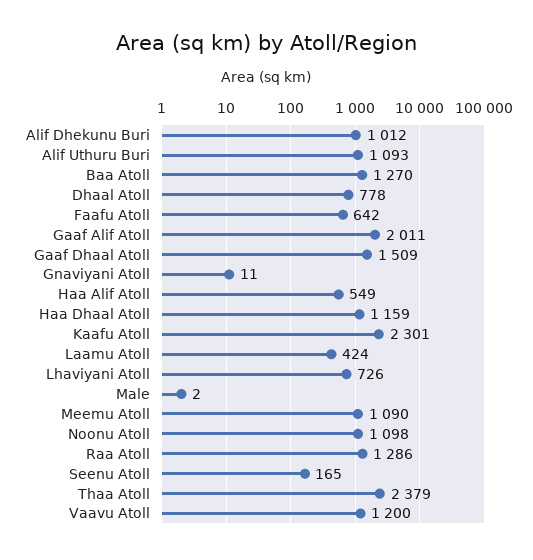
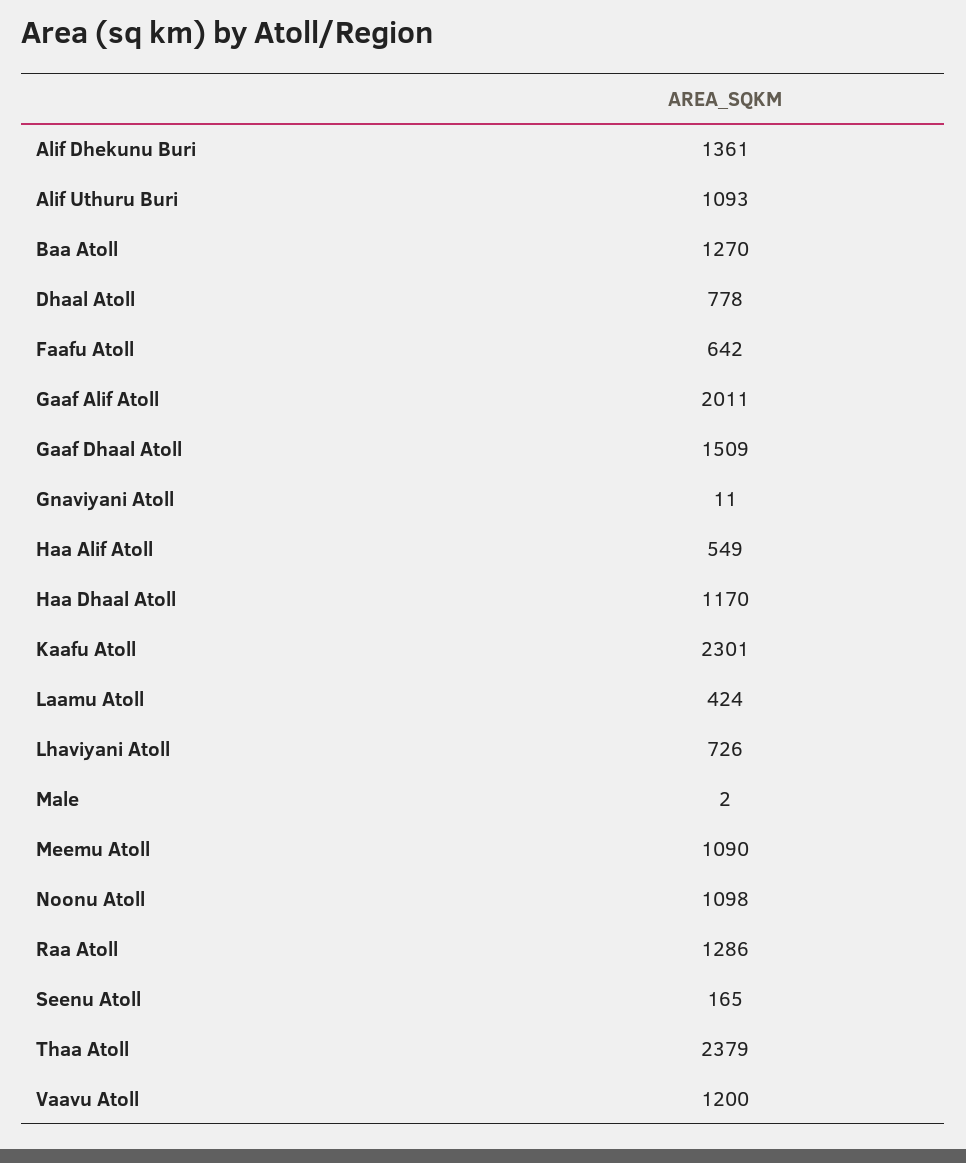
Alif Dhekunu Buri: 1012 -> 1361
Haa Dhaal Atoll: 1159 -> 1170

